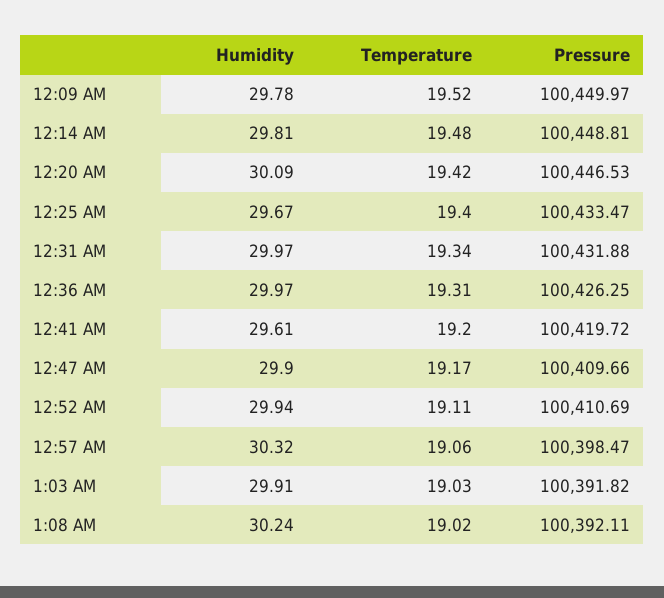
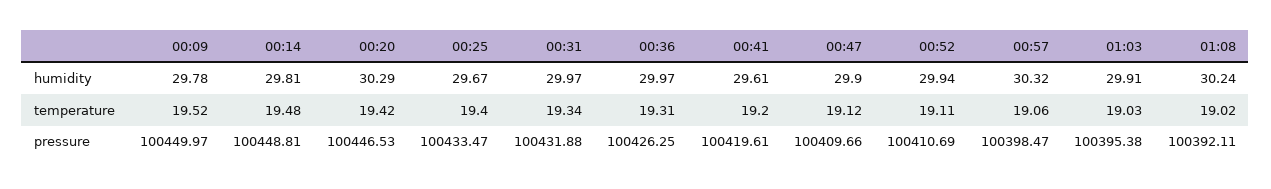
Humidity, 12:20 AM: 30.09 -> 30.29
Pressure, 12:41 AM: 100419.72 -> 100419.61
Temperature, 12:47 AM: 19.17 -> 19.12
Pressure, 1:03 AM: 100391.82 -> 100395.38

